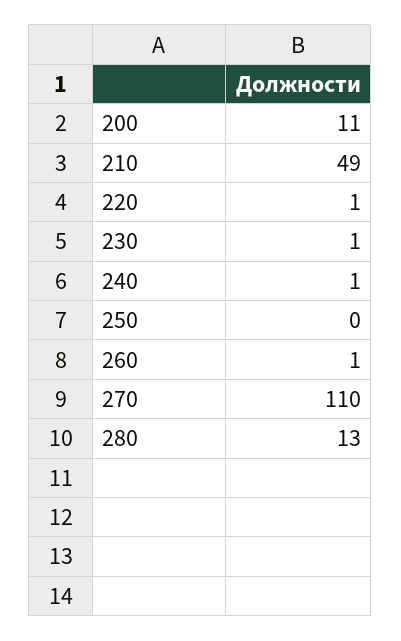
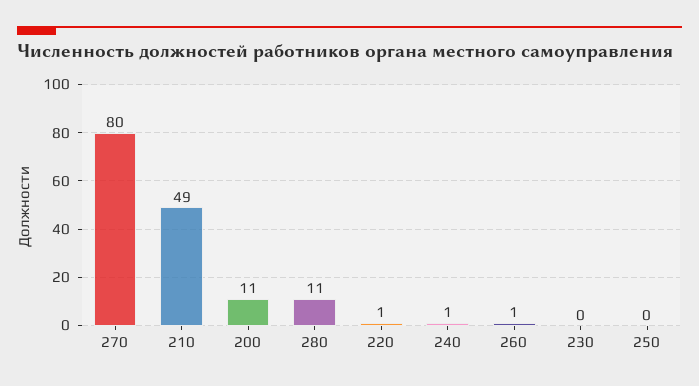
230: 1 -> 0
270: 110 -> 80
280: 13 -> 11

